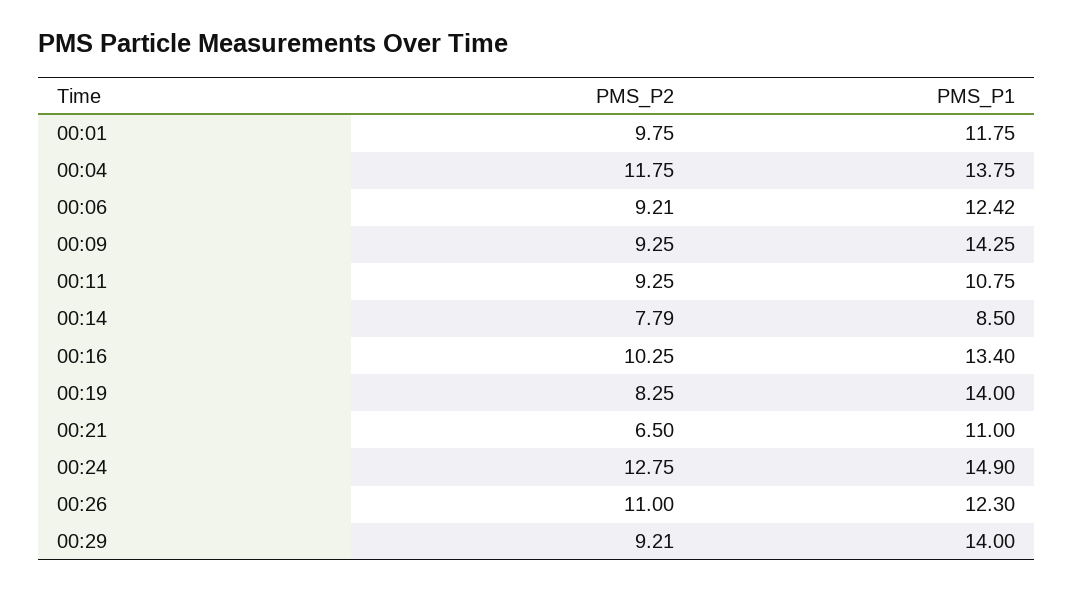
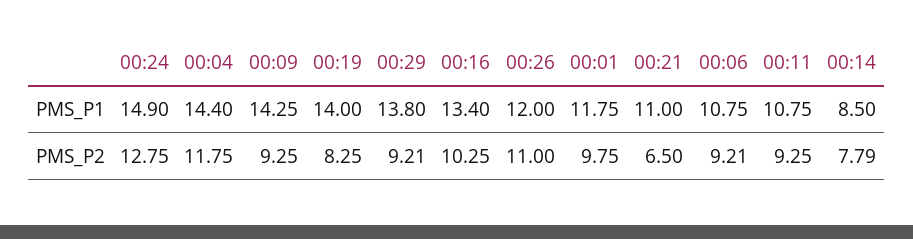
PMS_P1, 00:04: 13.75 -> 14.4
PMS_P1, 00:06: 12.42 -> 10.75
PMS_P1, 00:26: 12.3 -> 12
PMS_P1, 00:29: 14 -> 13.8

